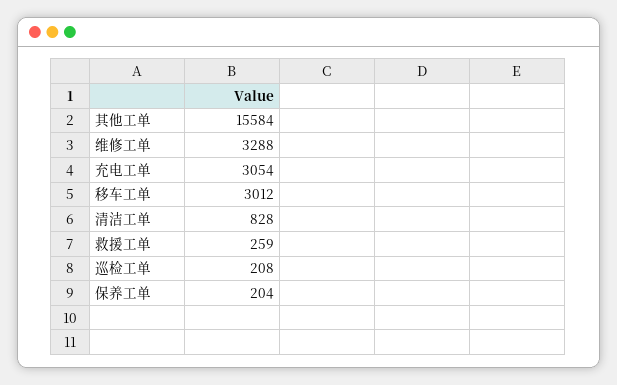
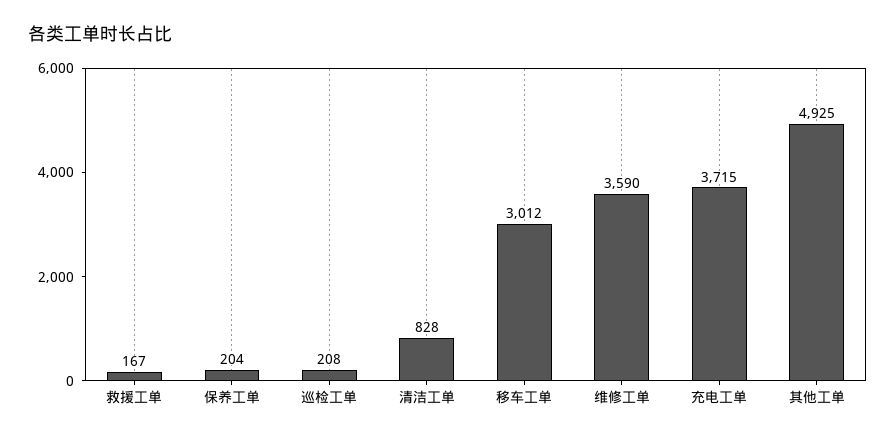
其他工单: 15584 -> 4925
维修工单: 3288 -> 3590
充电工单: 3054 -> 3715
救援工单: 259 -> 167

